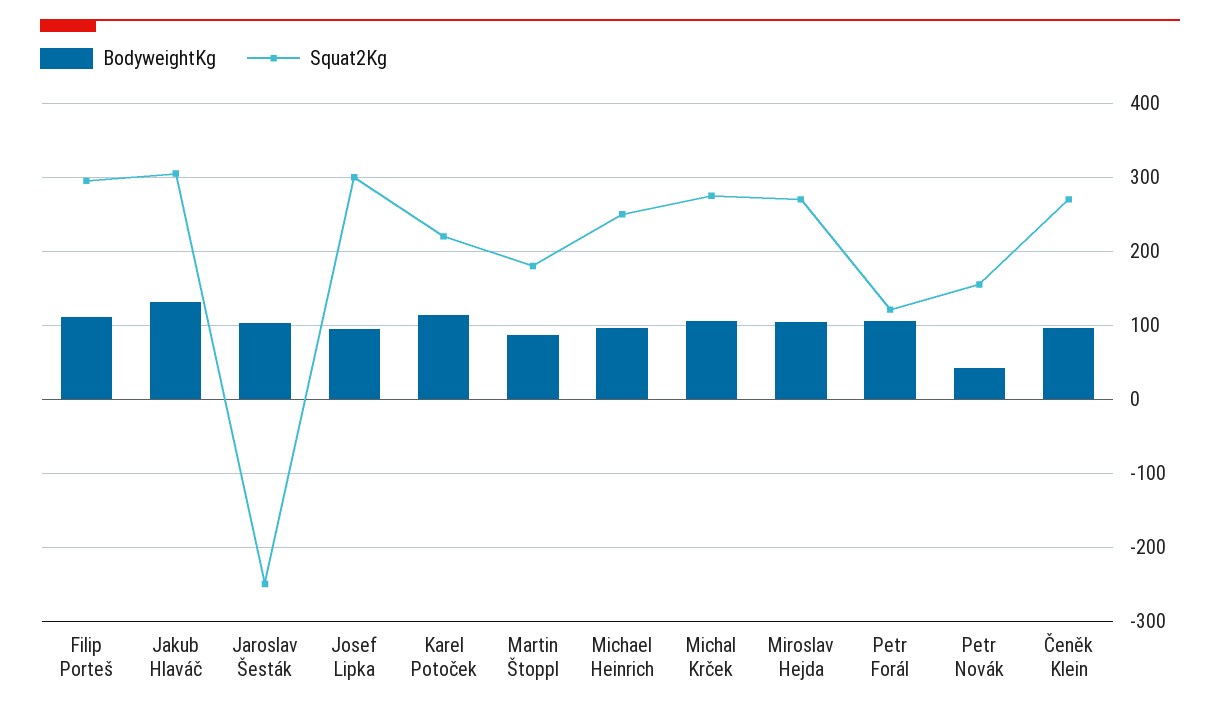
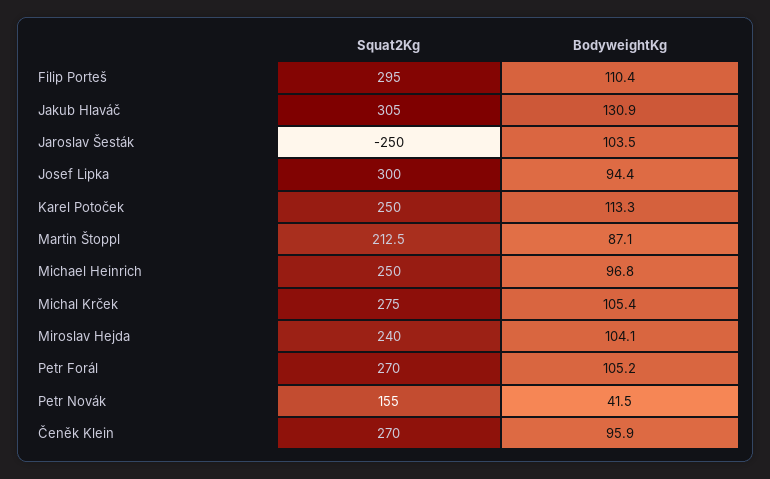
Squat2Kg, Karel Potoček: 220 -> 250
Squat2Kg, Martin Štoppl: 180 -> 212.5
Squat2Kg, Miroslav Hejda: 270 -> 240
Squat2Kg, Petr Forál: 120 -> 270

